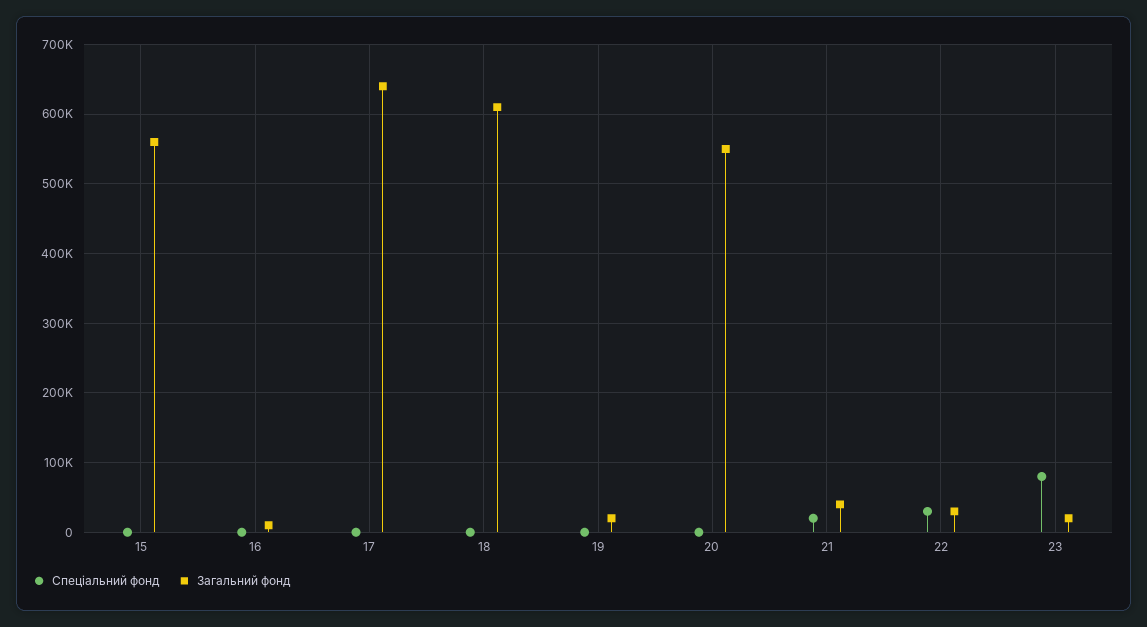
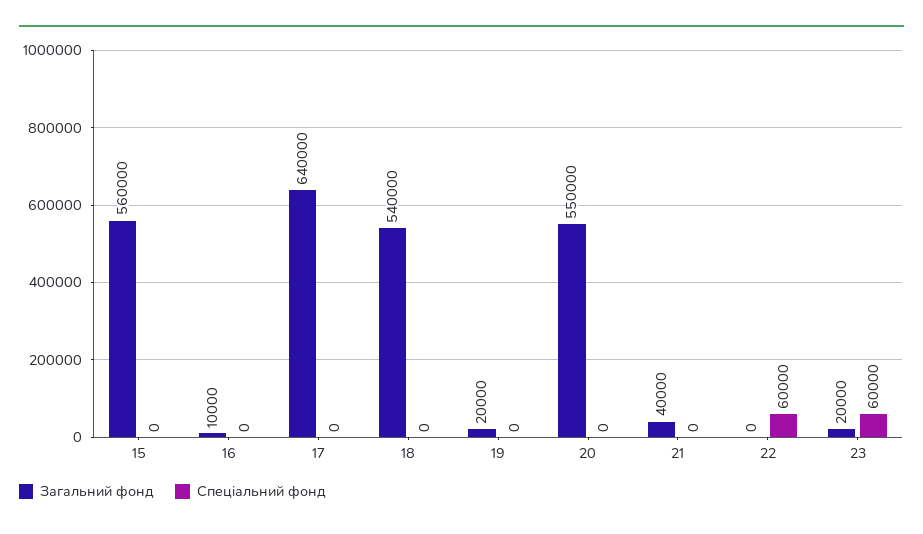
Загальний фонд, 18: 610000 -> 540000
Спеціальний фонд, 21: 20000 -> 0
Спеціальний фонд, 22: 30000 -> 60000
Загальний фонд, 22: 30000 -> 0
Спеціальний фонд, 23: 80000 -> 60000

